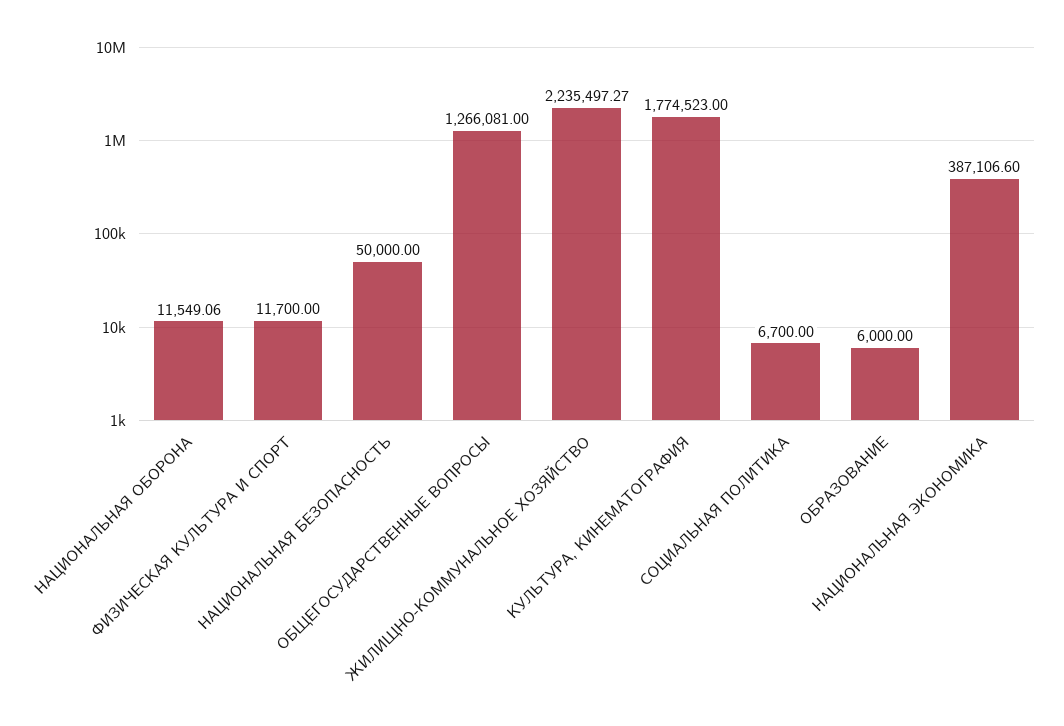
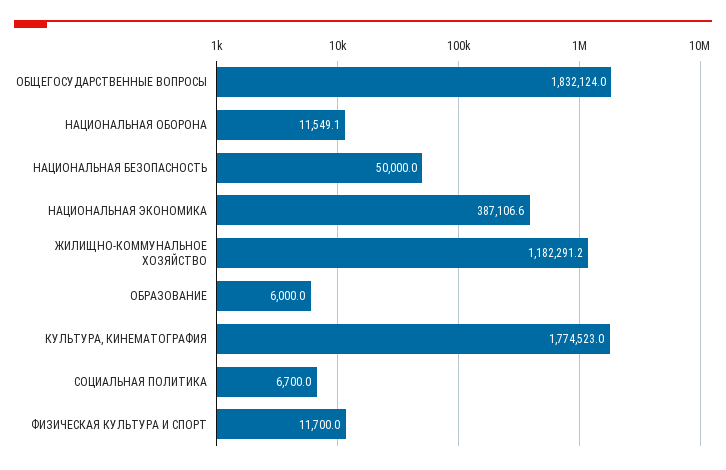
ОБЩЕГОСУДАРСТВЕННЫЕ ВОПРОСЫ: 1266081 -> 1832124
ЖИЛИЩНО-КОММУНАЛЬНОЕ ХОЗЯЙСТВО: 2235497.27 -> 1182291.2

